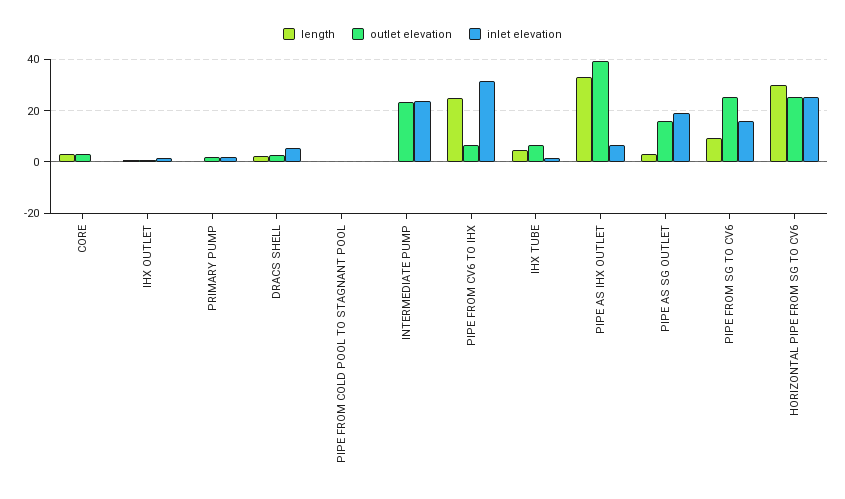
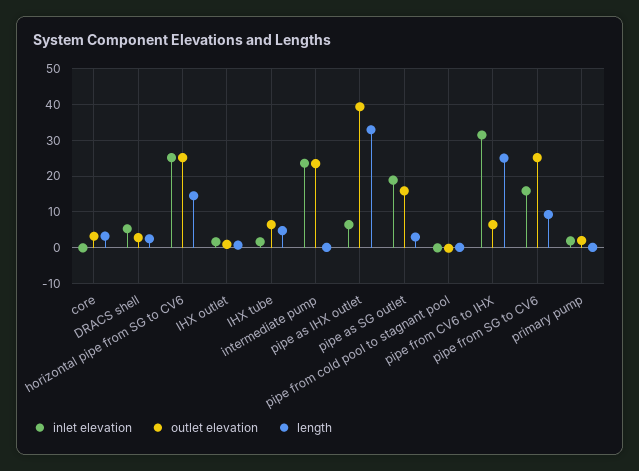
length, HORIZONTAL PIPE FROM SG TO CV6: 30 -> 14

